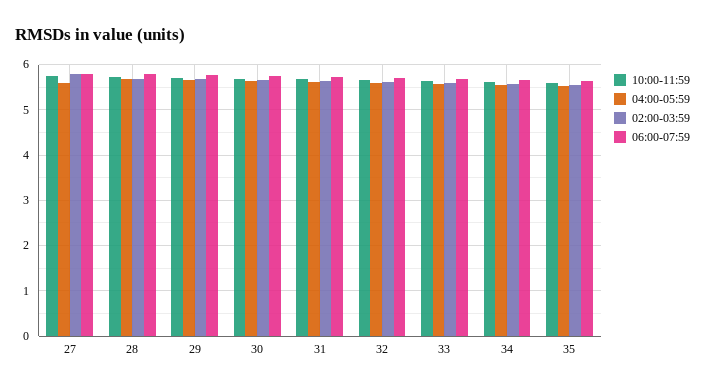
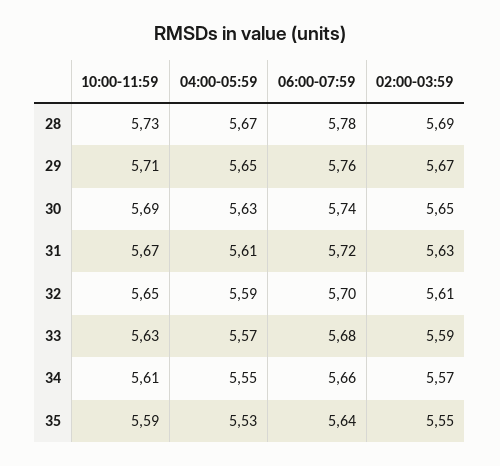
10:00-11:59, 27: 5.8 -> none
04:00-05:59, 27: 5.6 -> none
02:00-03:59, 27: 5.8 -> none
06:00-07:59, 27: 5.8 -> none

